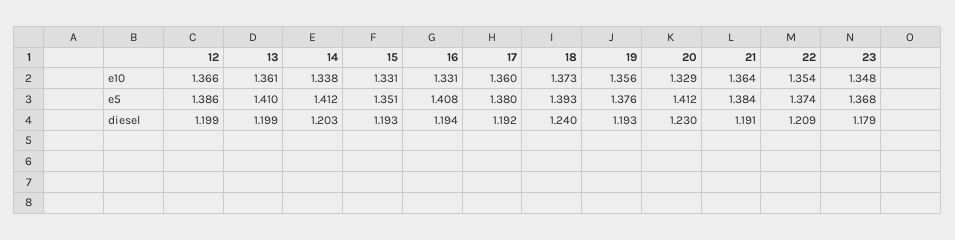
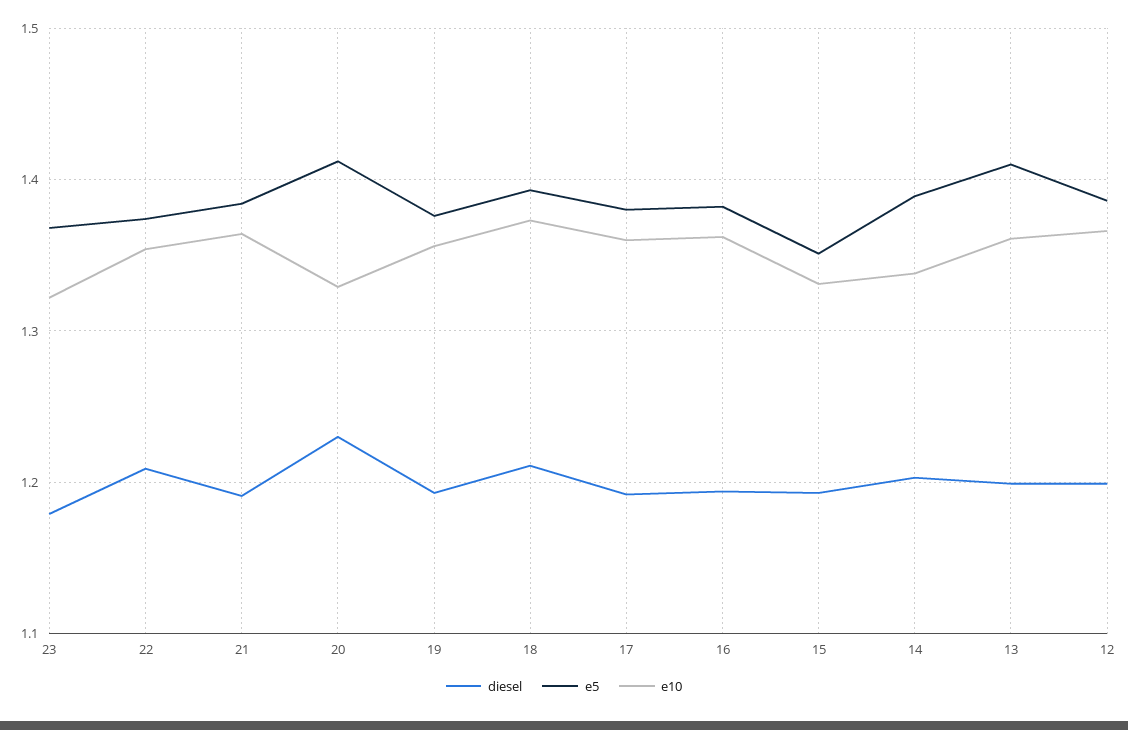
e10, 16: 1.331 -> 1.36
e10, 23: 1.348 -> 1.32
e5, 14: 1.412 -> 1.39
e5, 16: 1.408 -> 1.38
diesel, 18: 1.24 -> 1.21

